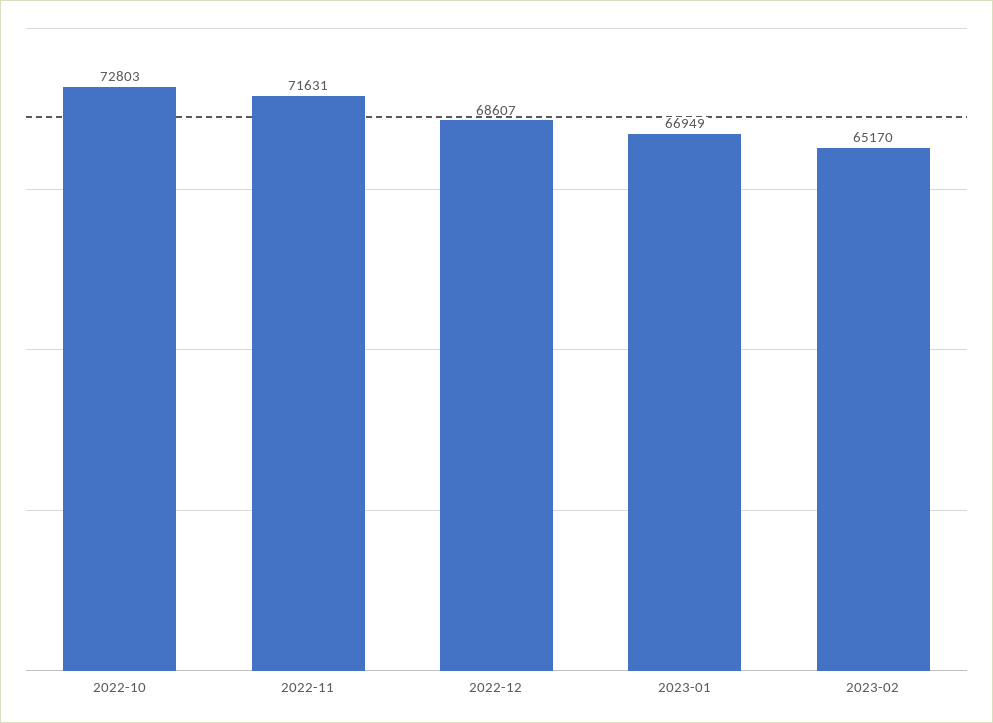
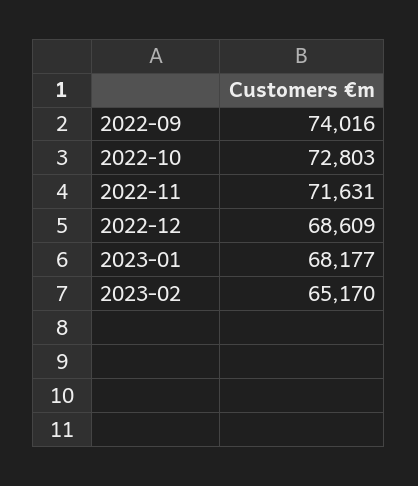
2022-12: 68607 -> 68609
2023-01: 66949 -> 68177
2022-09: none -> 74016

